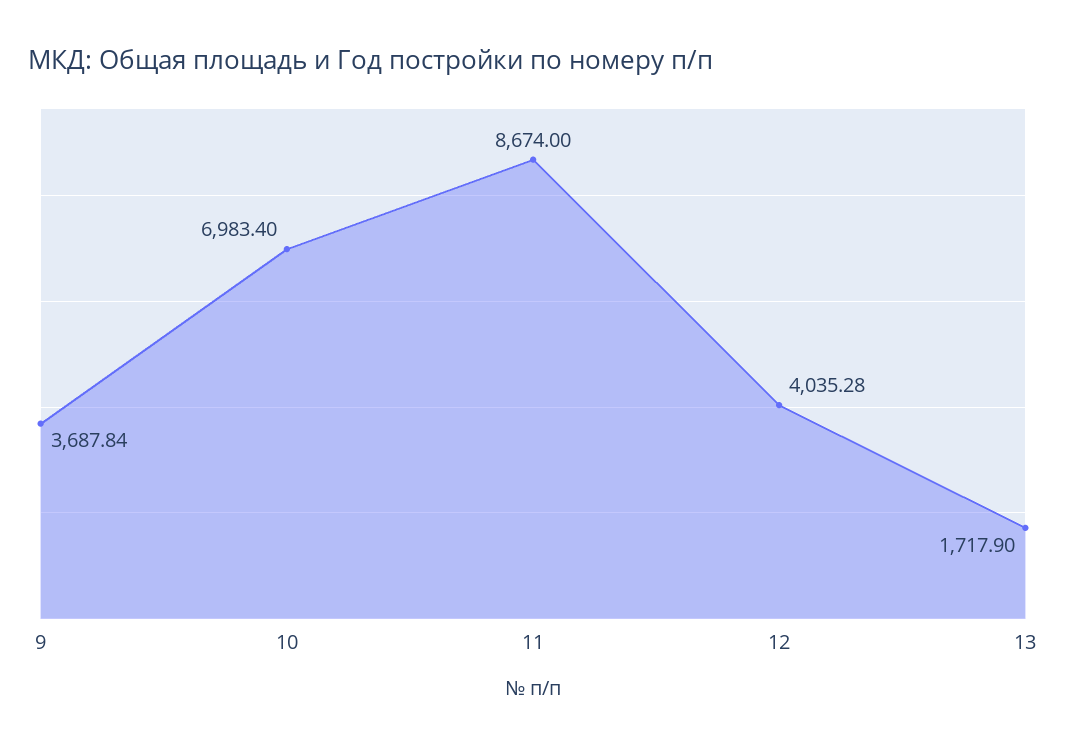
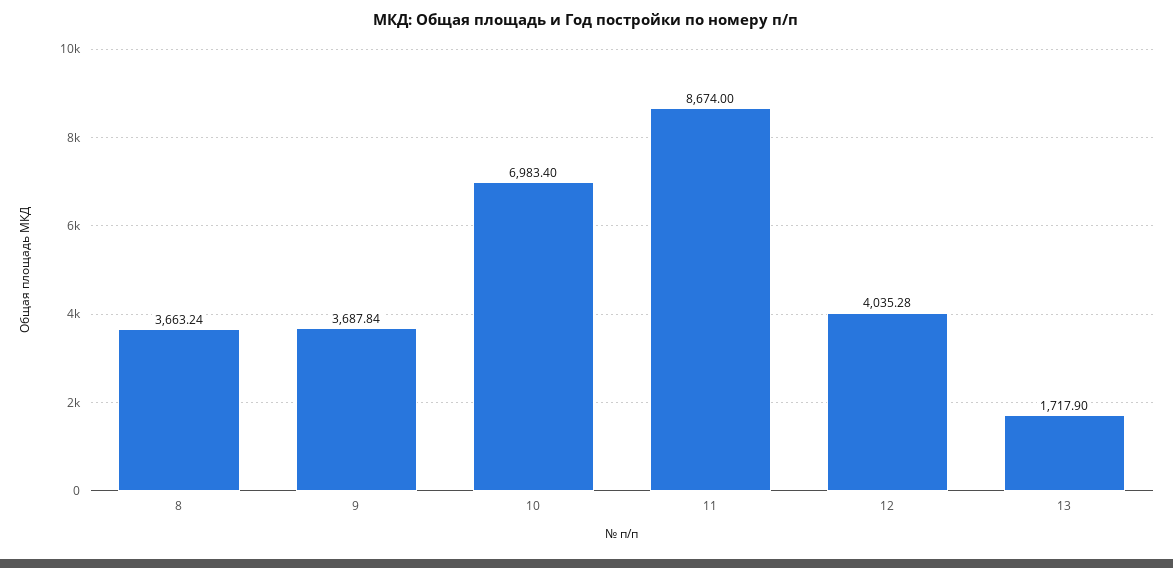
8: none -> 3663.24

